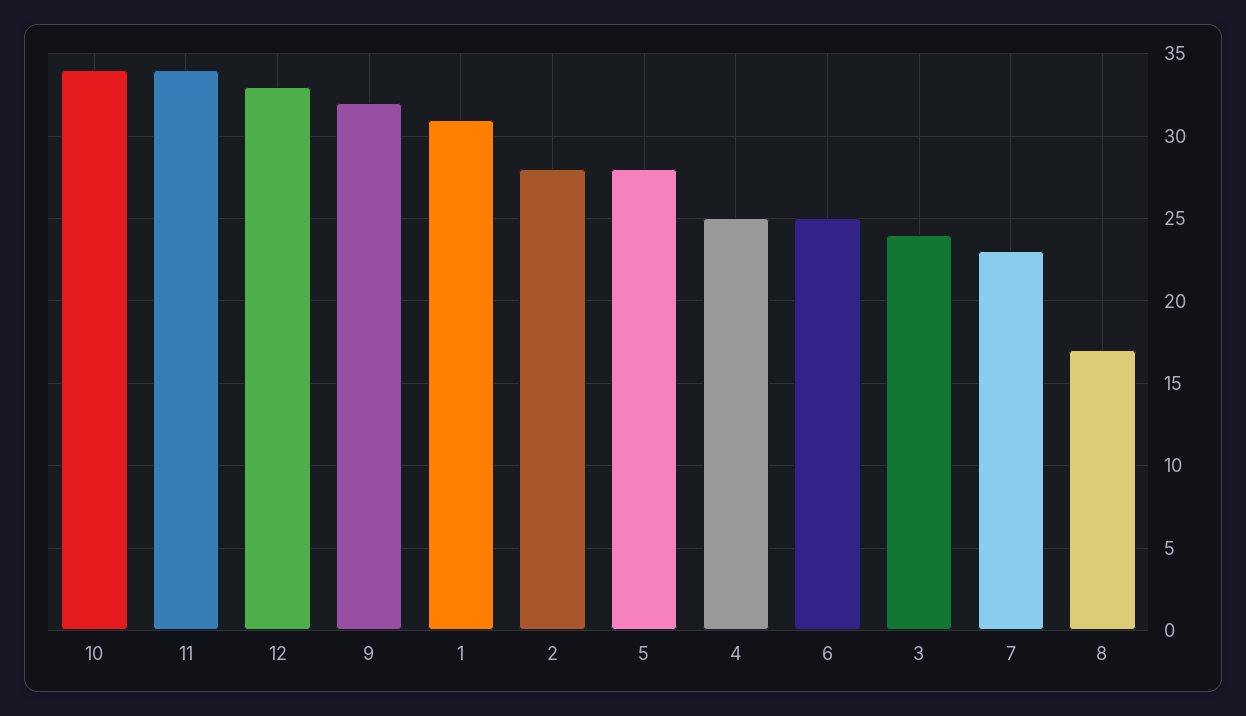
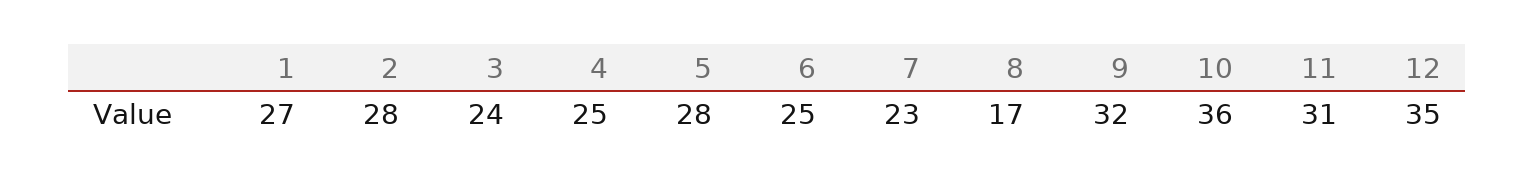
10: 34 -> 36
11: 34 -> 31
12: 33 -> 35
1: 31 -> 27

